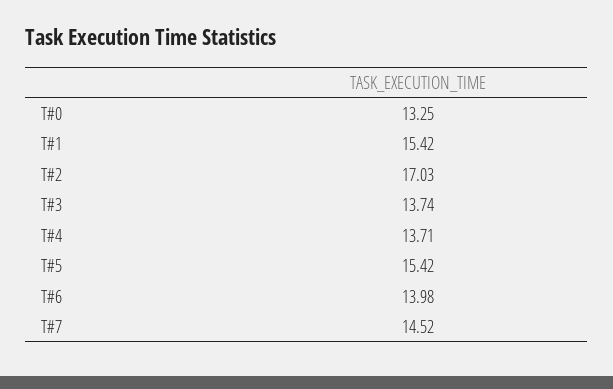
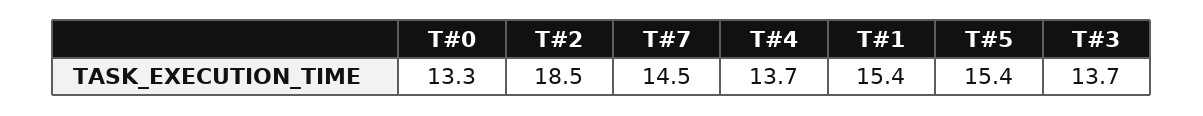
T#2: 17.03 -> 18.5
T#6: 13.98 -> none

